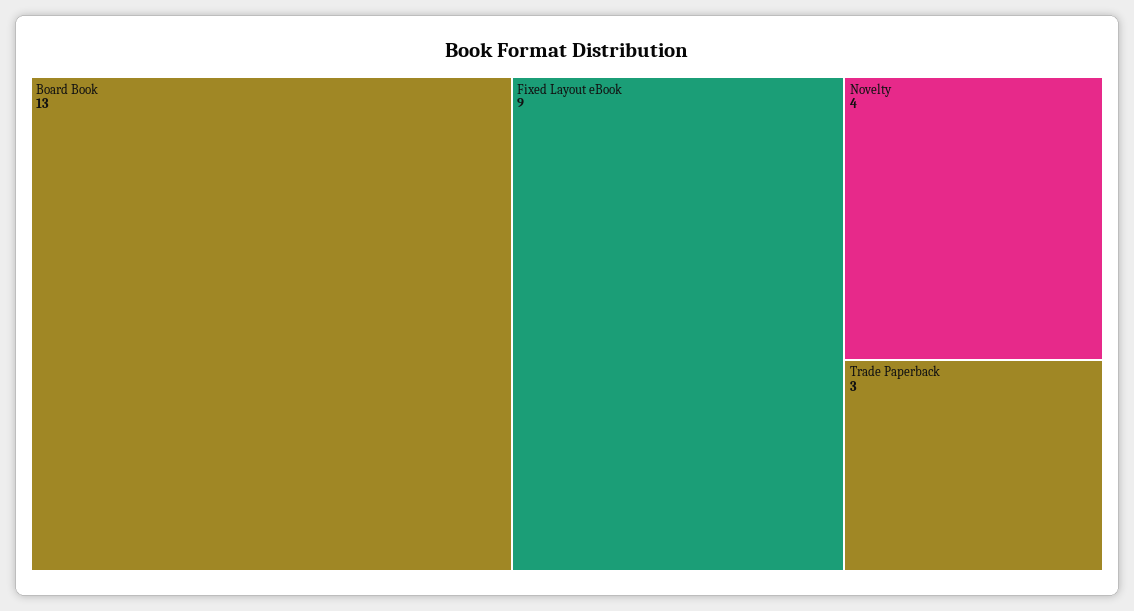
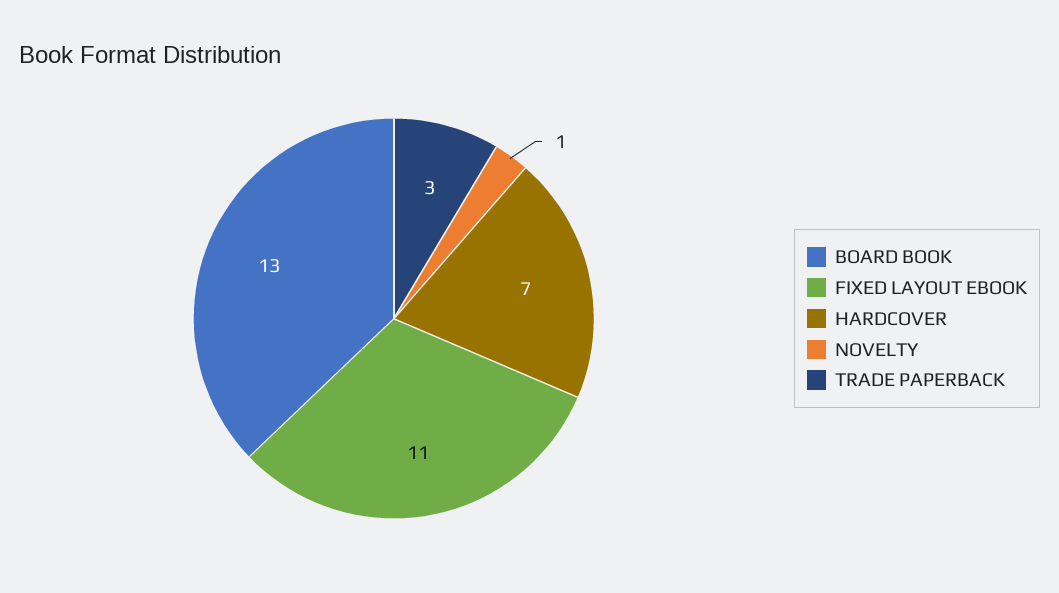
Fixed Layout eBook: 9 -> 11
Novelty: 4 -> 1
HARDCOVER: none -> 7

